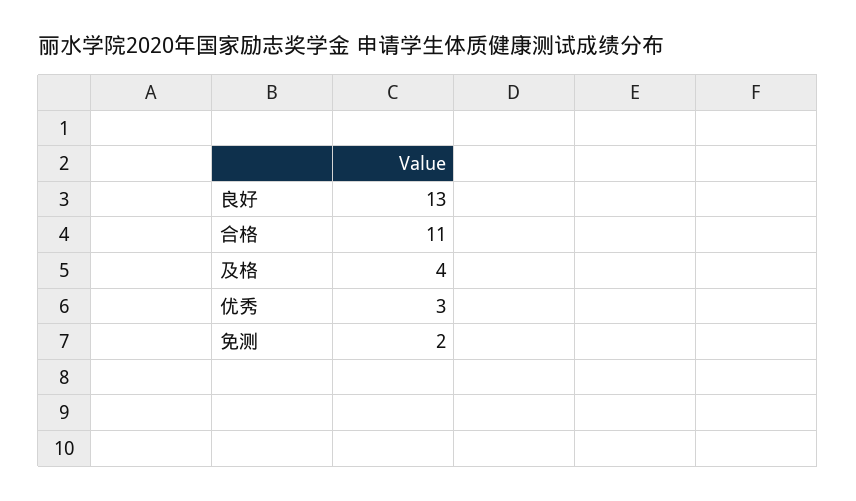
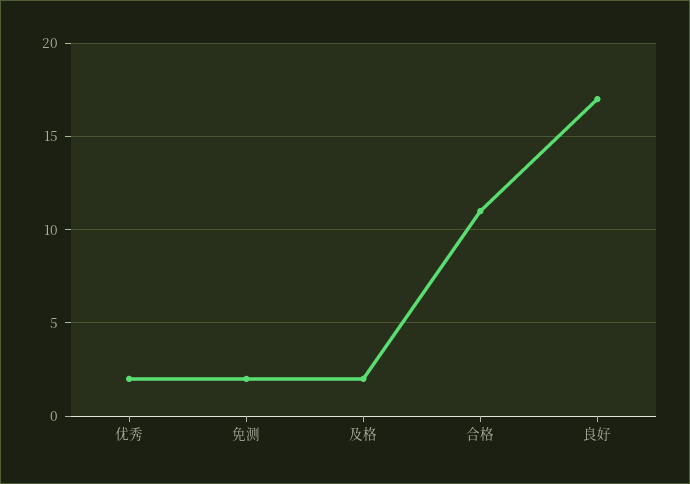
良好: 13 -> 17
及格: 4 -> 2
优秀: 3 -> 2

